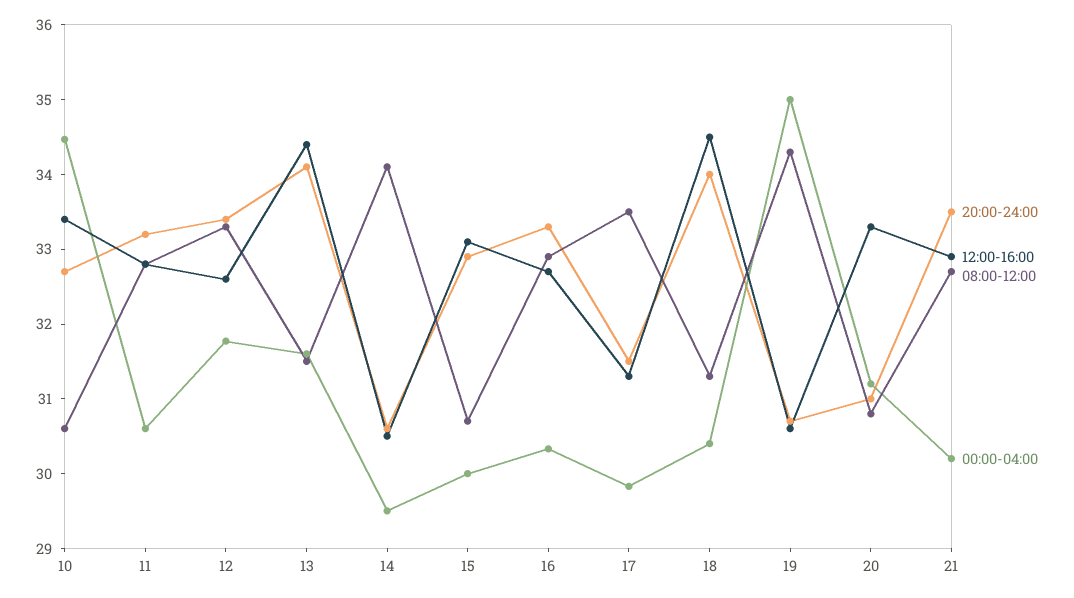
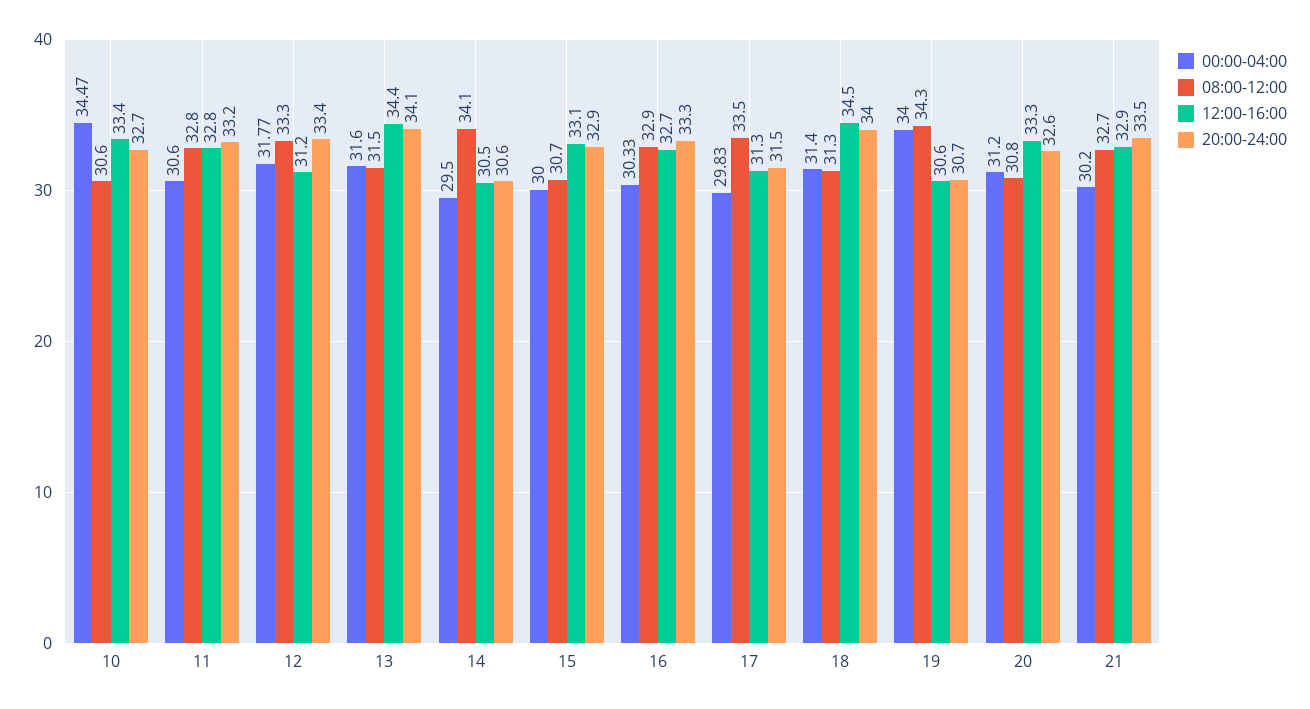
12:00-16:00, 12: 32.6 -> 31.2
00:00-04:00, 18: 30.4 -> 31.4
00:00-04:00, 19: 35 -> 34
20:00-24:00, 20: 31 -> 32.6

